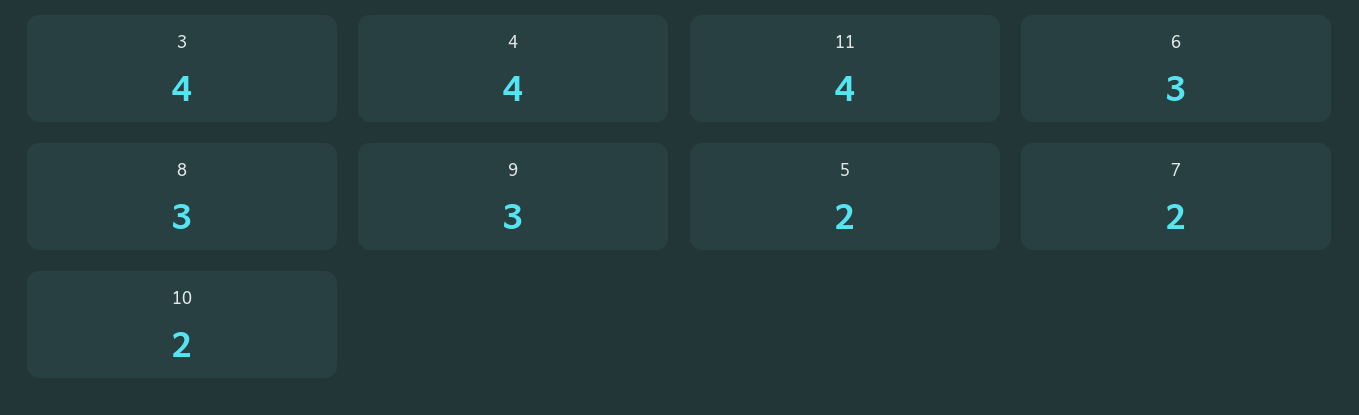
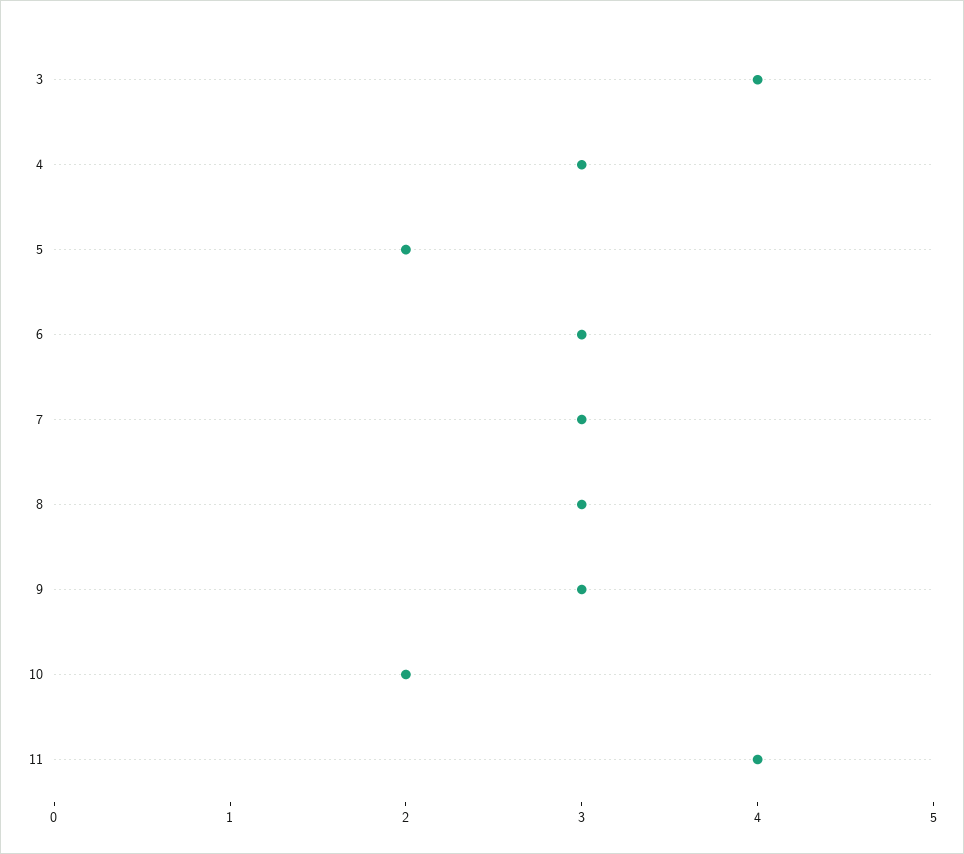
4: 4 -> 3
7: 2 -> 3

